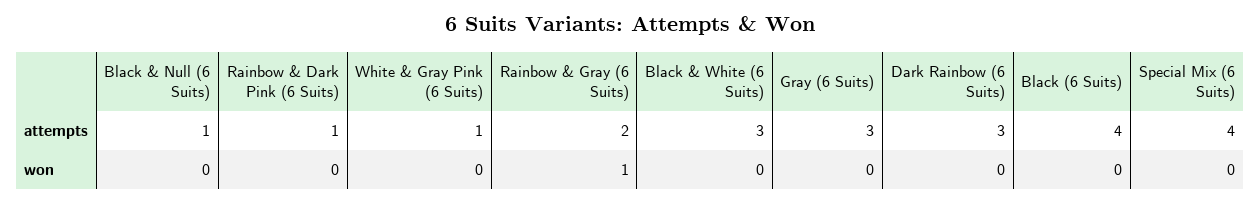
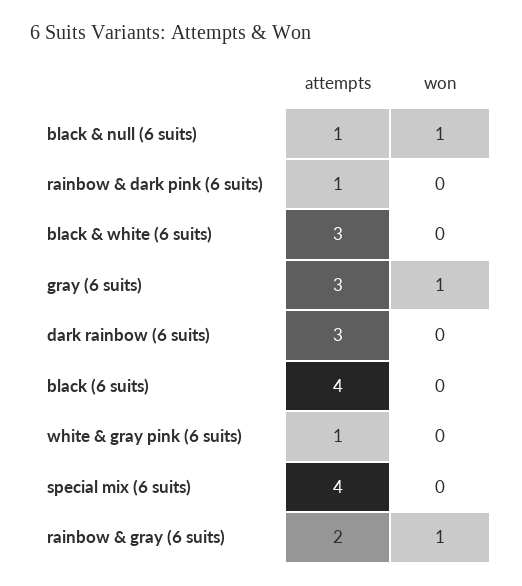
Black & Null (6 Suits), won: 0 -> 1
Gray (6 Suits), won: 0 -> 1

